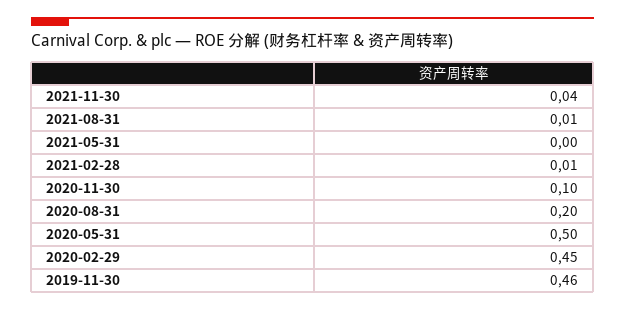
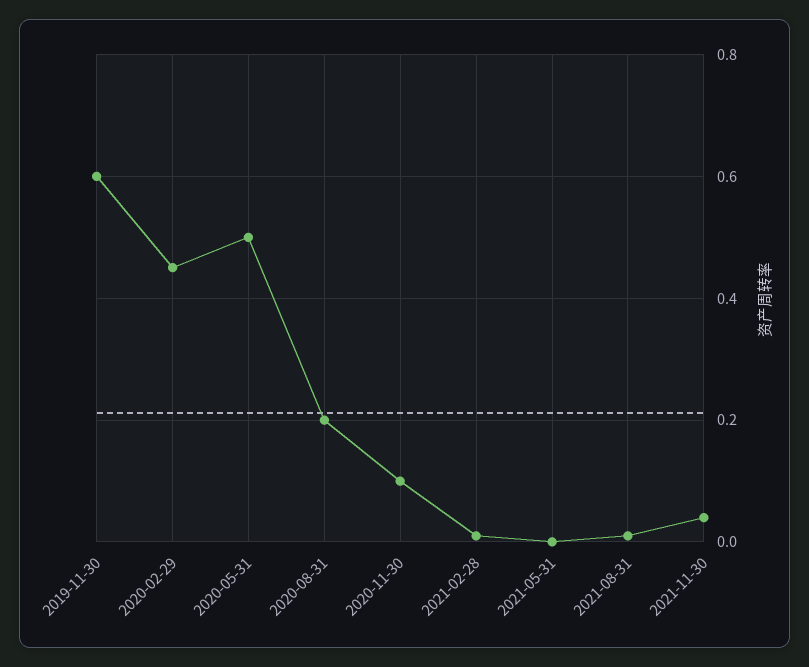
2019-11-30: 0.46 -> 0.6

